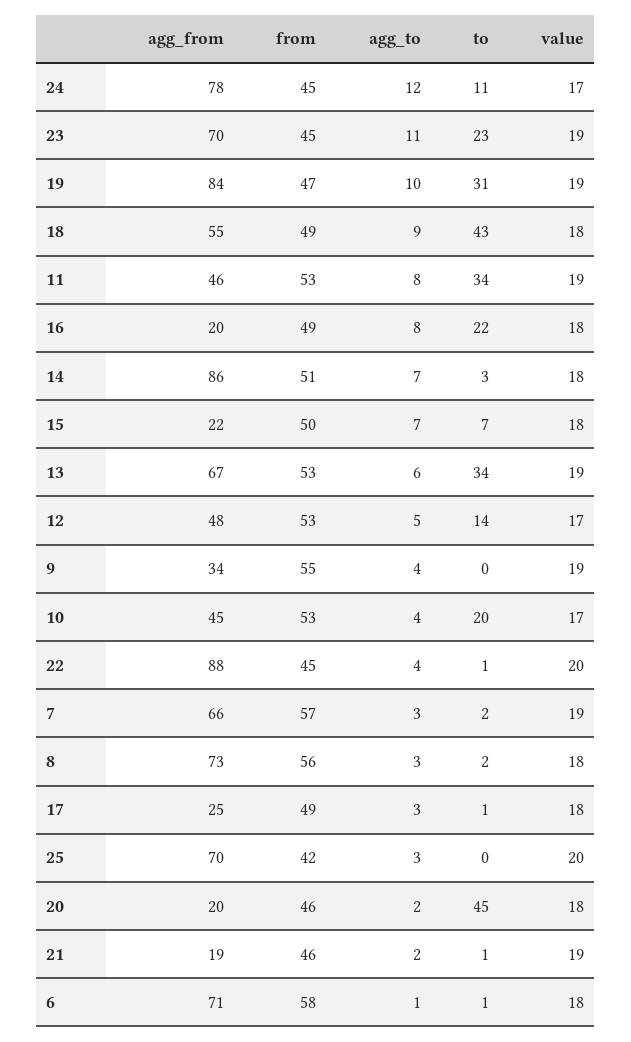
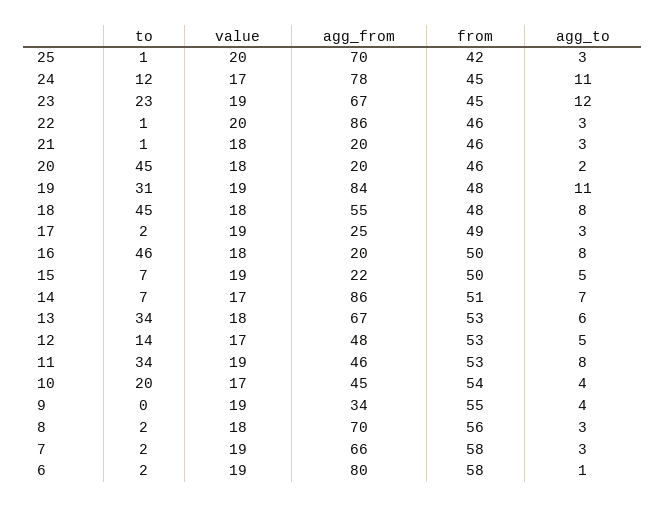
agg_to, 24: 12 -> 11
to, 24: 11 -> 12
agg_from, 23: 70 -> 67
agg_to, 23: 11 -> 12
from, 19: 47 -> 48
agg_to, 19: 10 -> 11
from, 18: 49 -> 48
agg_to, 18: 9 -> 8
to, 18: 43 -> 45
from, 16: 49 -> 50
to, 16: 22 -> 46
to, 14: 3 -> 7
value, 14: 18 -> 17
agg_to, 15: 7 -> 5
value, 15: 18 -> 19
value, 13: 19 -> 18
from, 10: 53 -> 54
agg_from, 22: 88 -> 86
from, 22: 45 -> 46
agg_to, 22: 4 -> 3
from, 7: 57 -> 58
agg_from, 8: 73 -> 70
to, 17: 1 -> 2
value, 17: 18 -> 19
to, 25: 0 -> 1
agg_from, 21: 19 -> 20
agg_to, 21: 2 -> 3
value, 21: 19 -> 18
agg_from, 6: 71 -> 80
to, 6: 1 -> 2
value, 6: 18 -> 19

